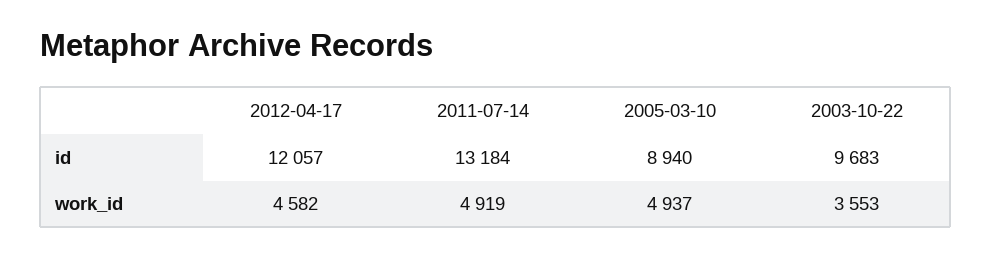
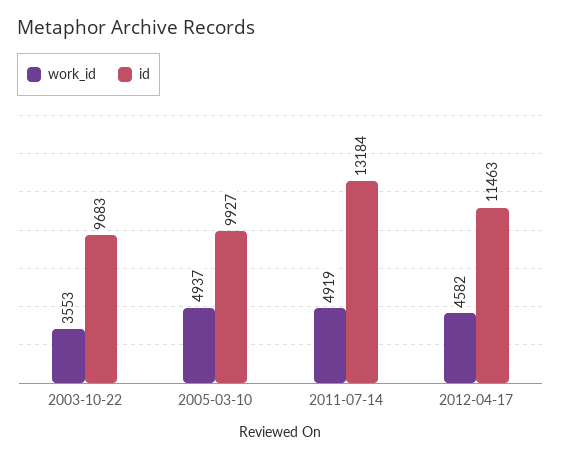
id, 2012-04-17: 12057 -> 11463
id, 2005-03-10: 8940 -> 9927

